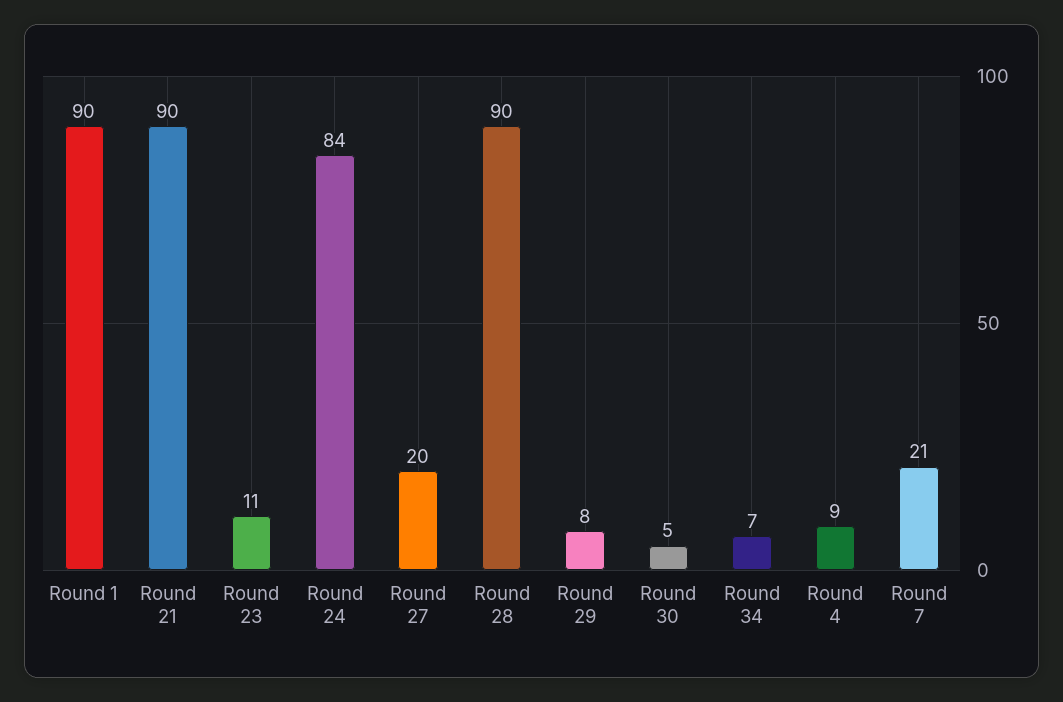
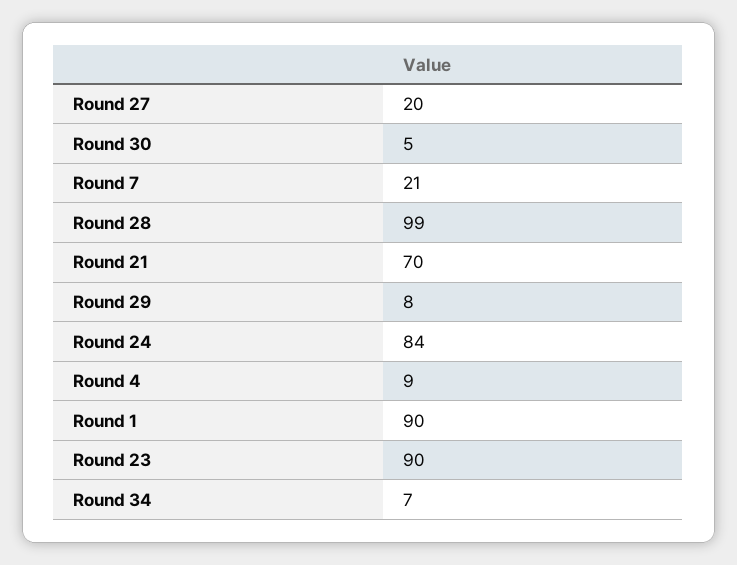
Round 21: 90 -> 70
Round 23: 11 -> 90
Round 28: 90 -> 99

